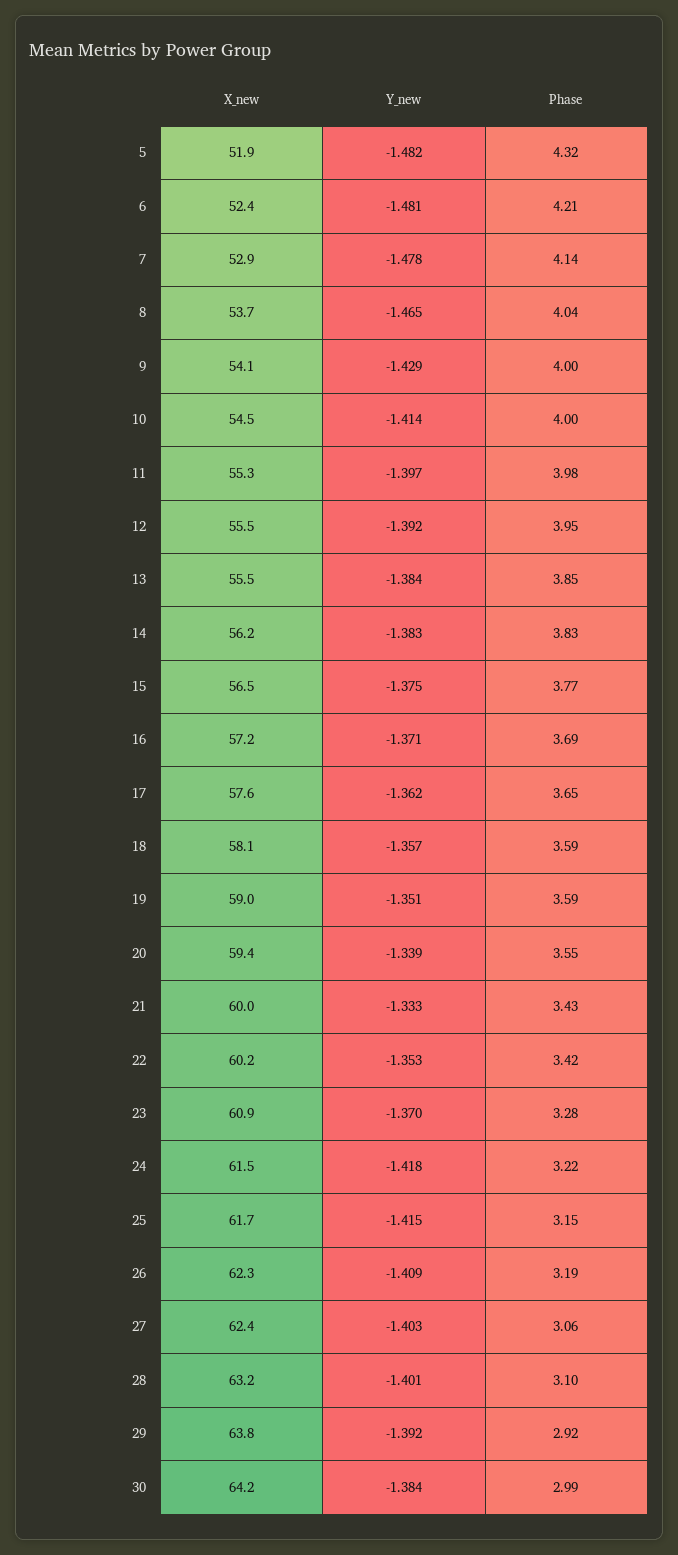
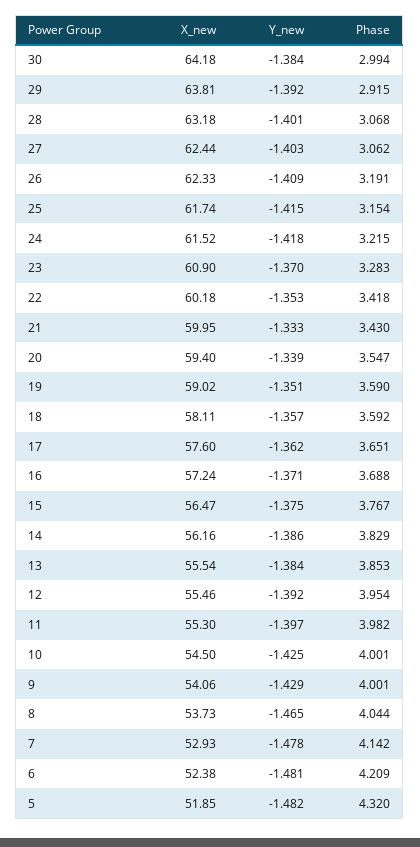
Y_new, 10: -1.414 -> -1.425
Y_new, 14: -1.383 -> -1.386
Phase, 28: 3.1 -> 3.068

